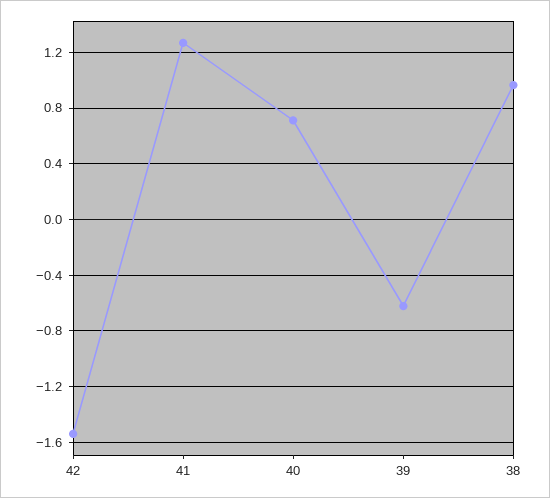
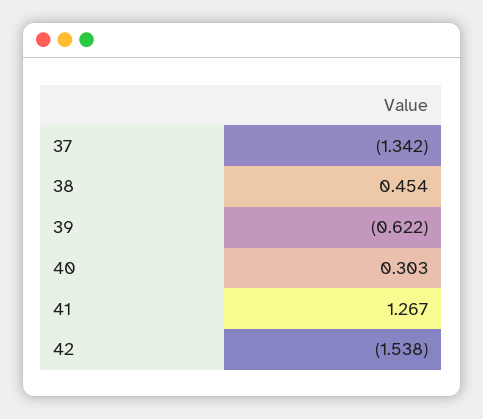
40: 0.7 -> 0.303
38: 0.95 -> 0.454
37: none -> -1.342

